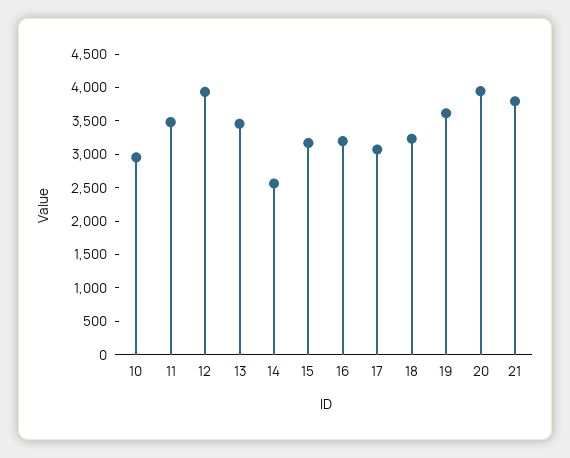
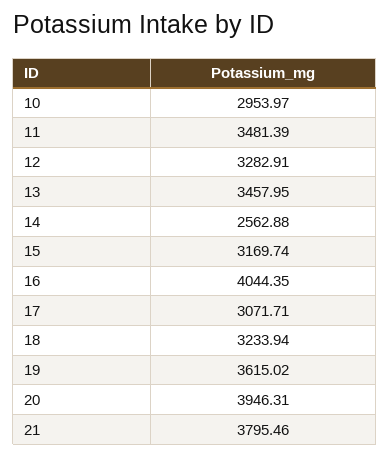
12: 4000 -> 3282.91
16: 3250 -> 4044.35

